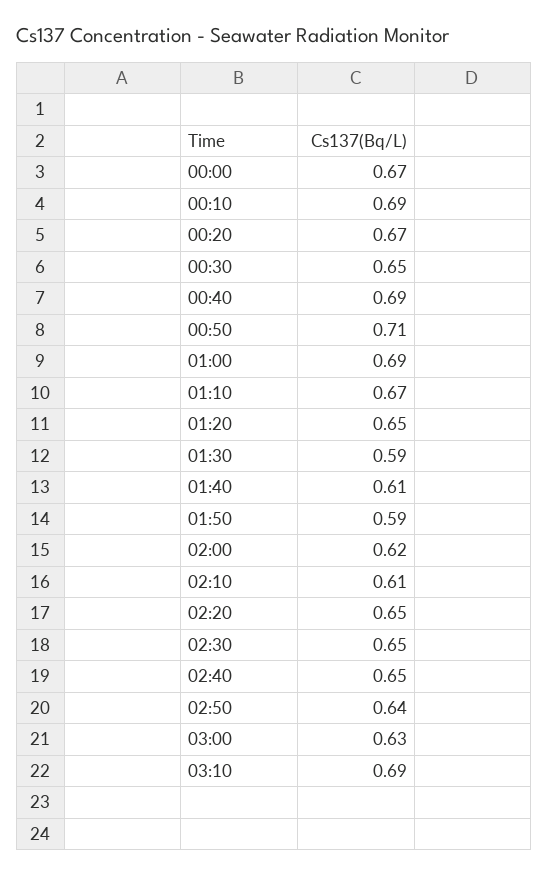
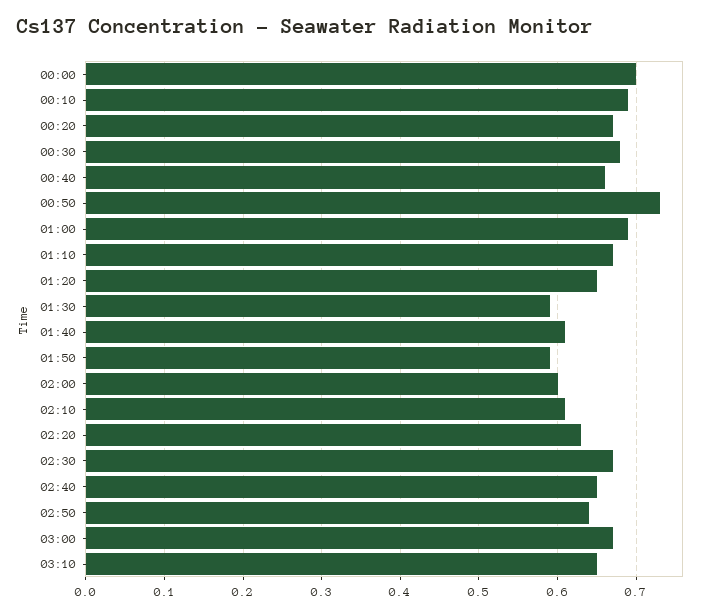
00:00: 0.67 -> 0.7
00:30: 0.65 -> 0.68
00:40: 0.69 -> 0.66
00:50: 0.71 -> 0.73
02:00: 0.62 -> 0.6
02:20: 0.65 -> 0.63
02:30: 0.65 -> 0.67
03:00: 0.63 -> 0.67
03:10: 0.69 -> 0.65

